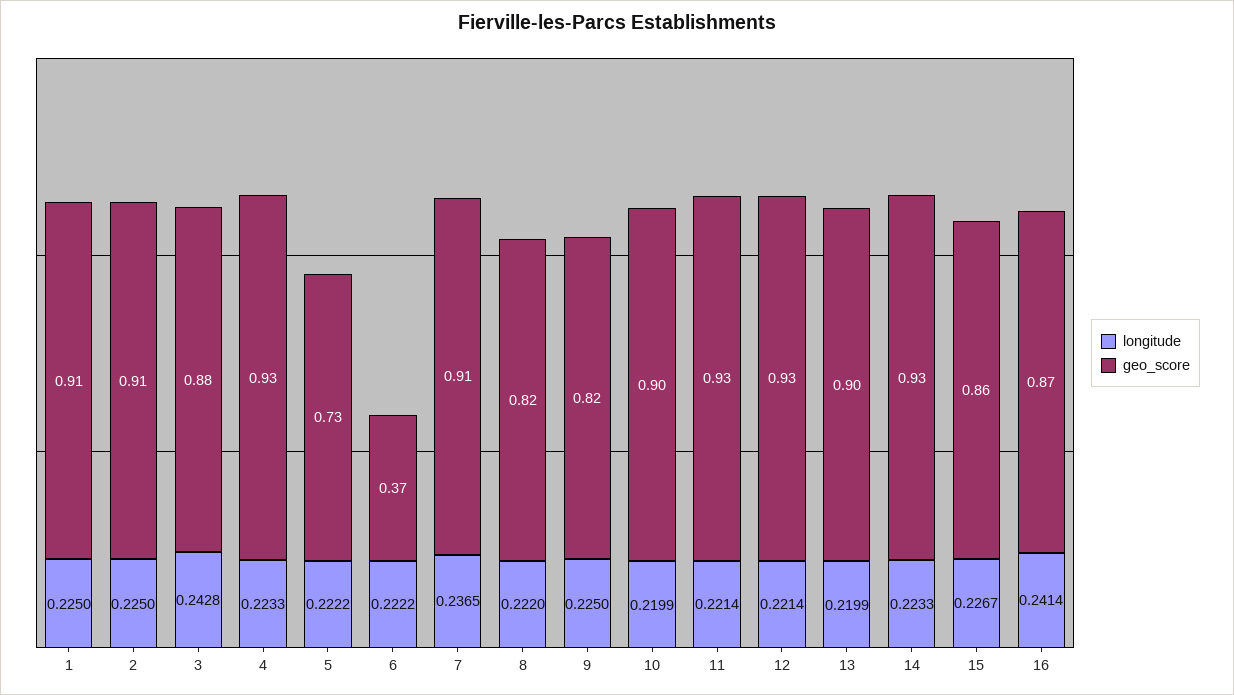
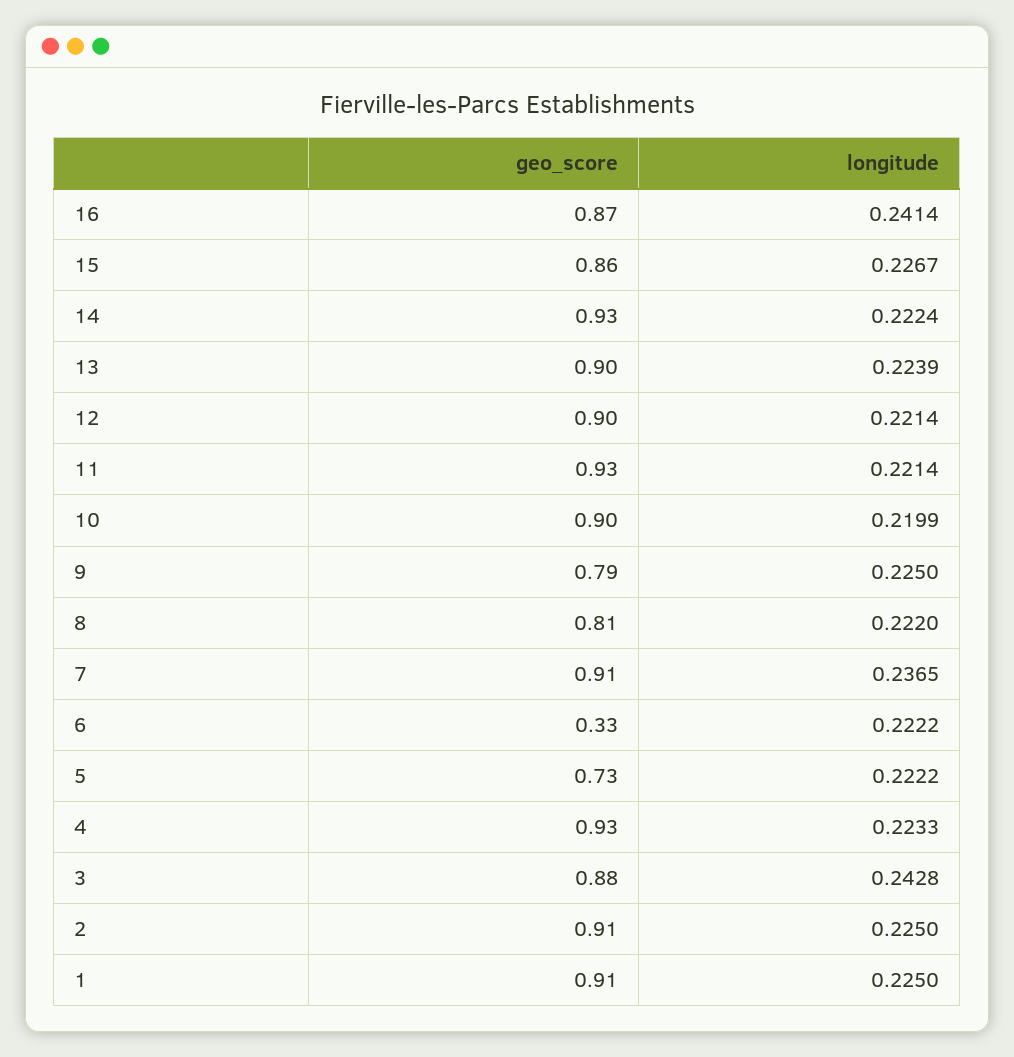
geo_score, 6: 0.37 -> 0.33
geo_score, 8: 0.82 -> 0.81
geo_score, 9: 0.82 -> 0.79
geo_score, 12: 0.93 -> 0.9
longitude, 13: 0.2199 -> 0.2239
longitude, 14: 0.2233 -> 0.2224

